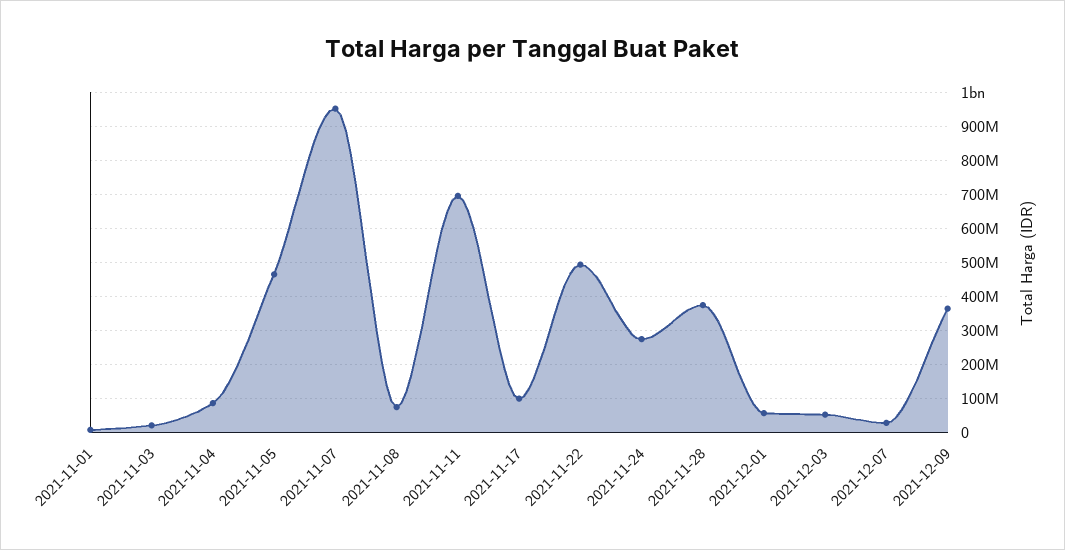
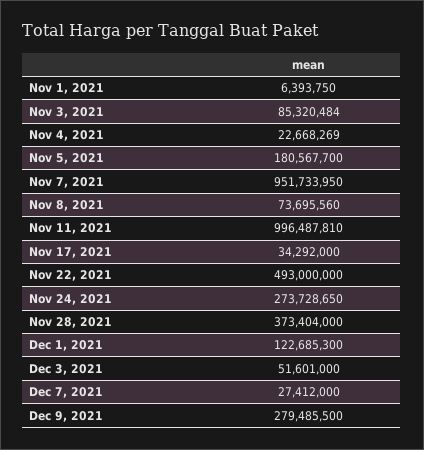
2021-11-03: 20000000 -> 85320484
2021-11-04: 80000000 -> 22668269
2021-11-05: 460000000 -> 180567700
2021-11-11: 700000000 -> 996487810
2021-11-17: 100000000 -> 34292000
2021-12-01: 60000000 -> 122685300
2021-12-09: 360000000 -> 279485500

